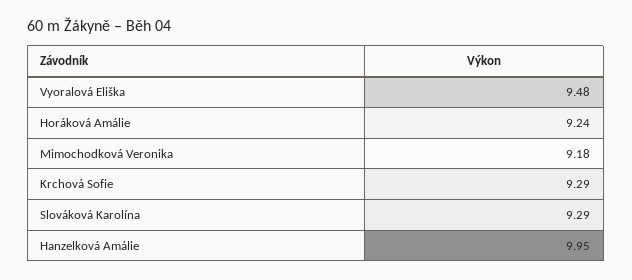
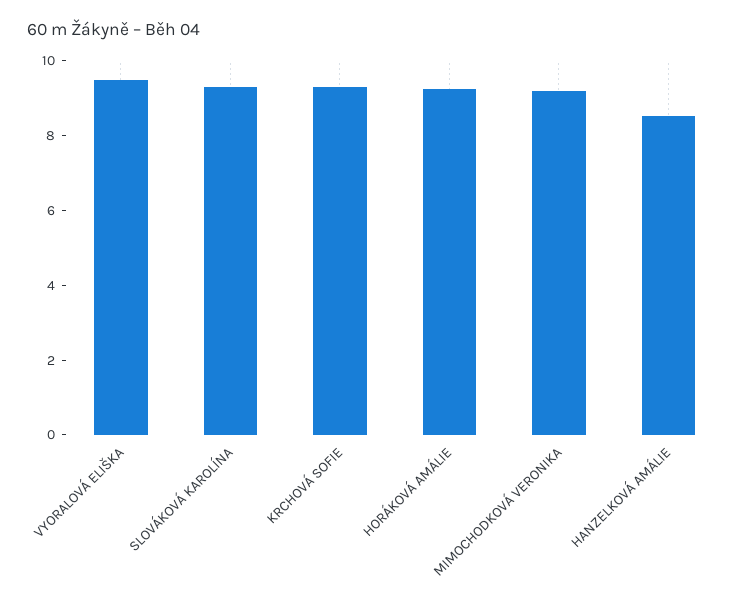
Hanzelková Amálie: 9.95 -> 8.5

